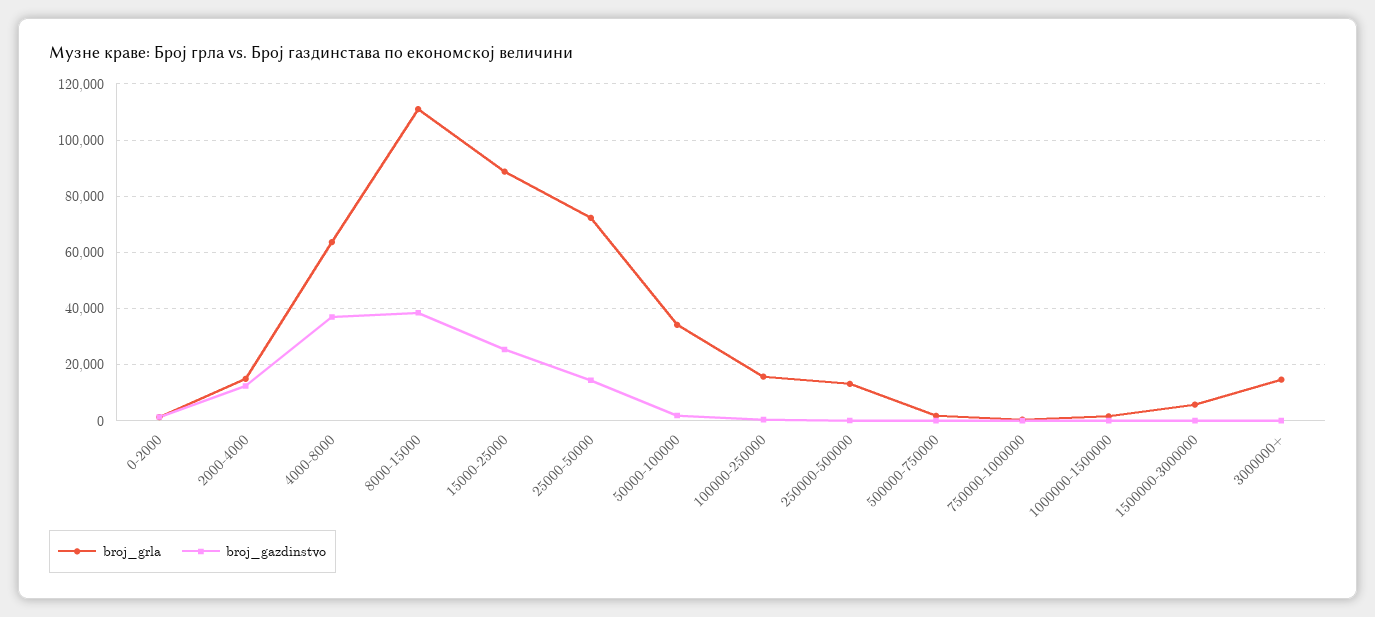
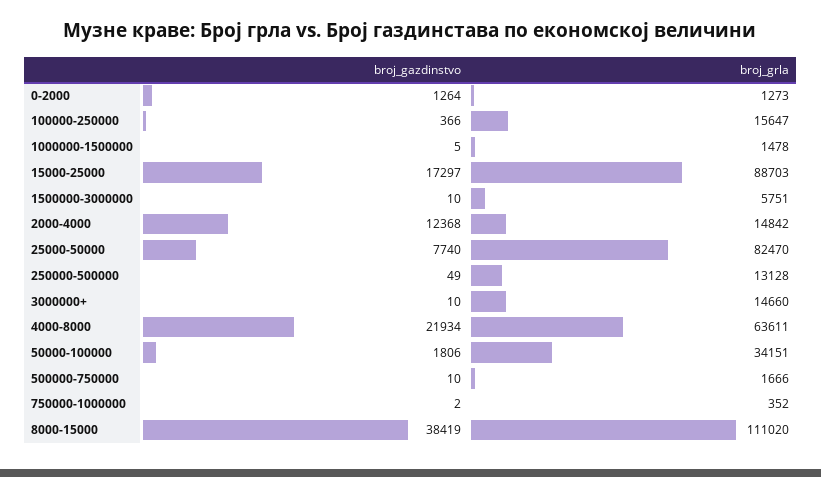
broj_gazdinstvo, 4000-8000: 37500 -> 21934
broj_gazdinstvo, 15000-25000: 25000 -> 17297
broj_grla, 25000-50000: 72500 -> 82470
broj_gazdinstvo, 25000-50000: 15000 -> 7740

